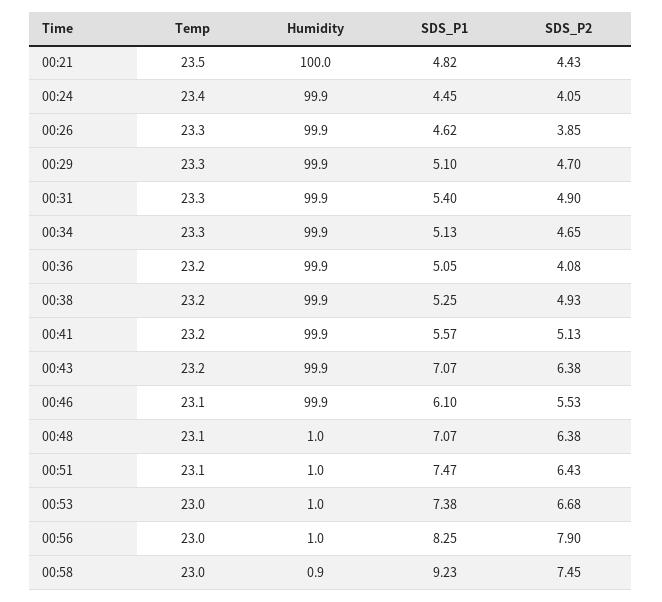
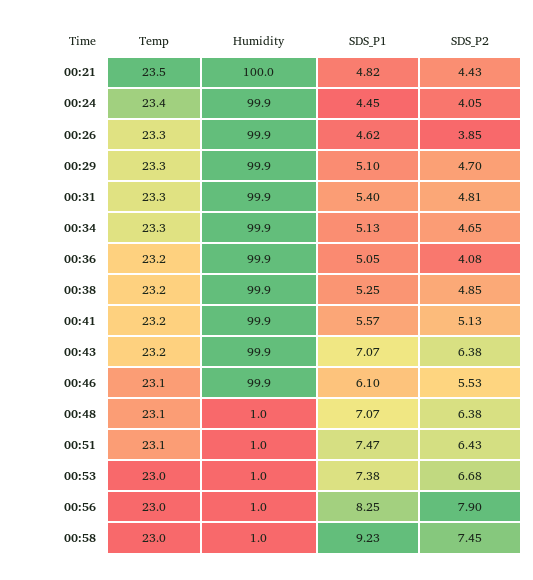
SDS_P2, 00:31: 4.9 -> 4.81
SDS_P2, 00:38: 4.93 -> 4.85
Humidity, 00:58: 0.9 -> 1

